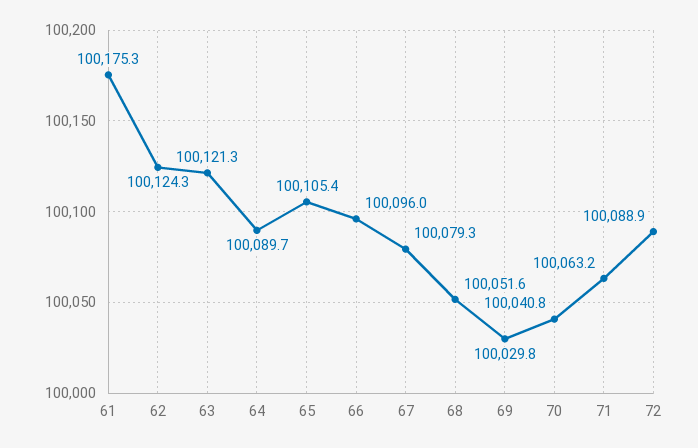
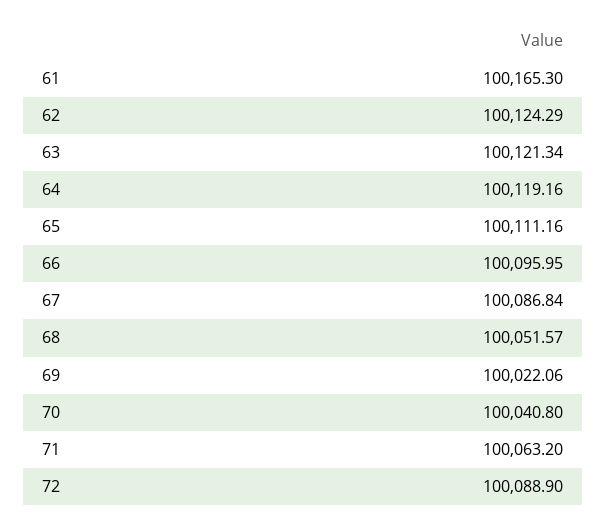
61: 100175.3 -> 100165.3
64: 100089.7 -> 100119.16
65: 100105.4 -> 100111.16
67: 100079.3 -> 100086.84
69: 100029.8 -> 100022.06

